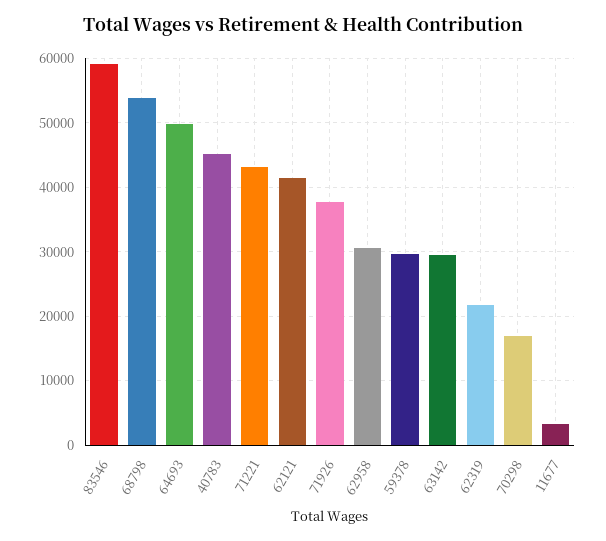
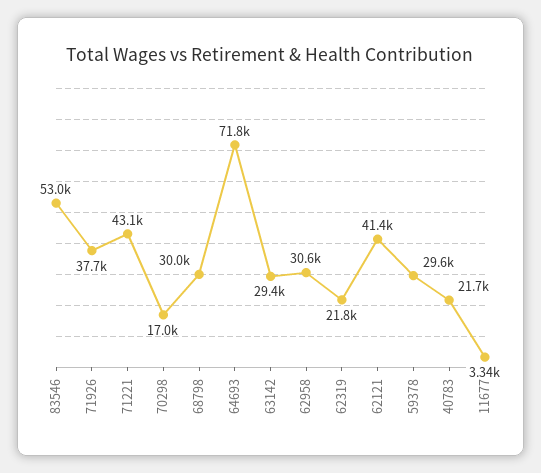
83546: 59000 -> 53000
68798: 54000 -> 30000
64693: 50000 -> 71800
40783: 45000 -> 21700

